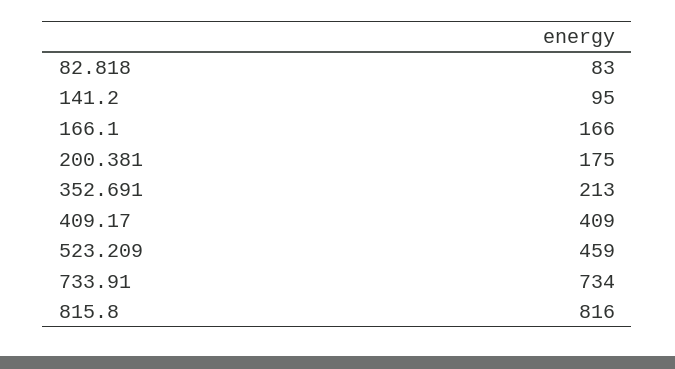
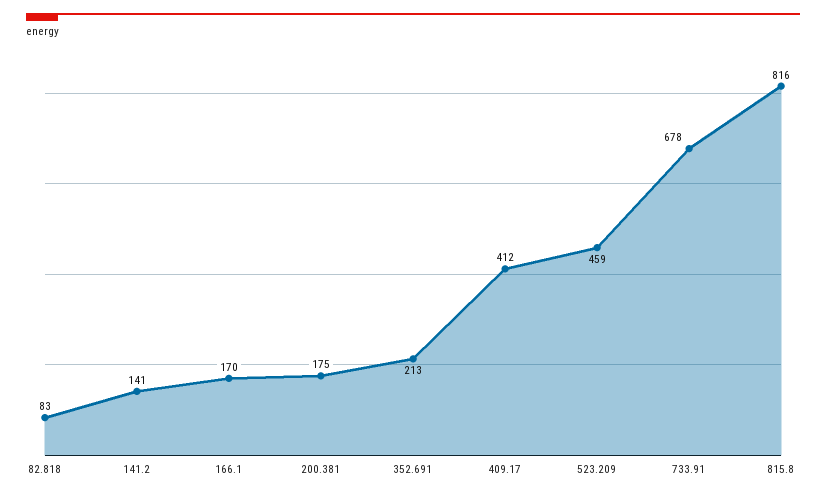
141.2: 95 -> 141
166.1: 166 -> 170
409.17: 409 -> 412
733.91: 734 -> 678

